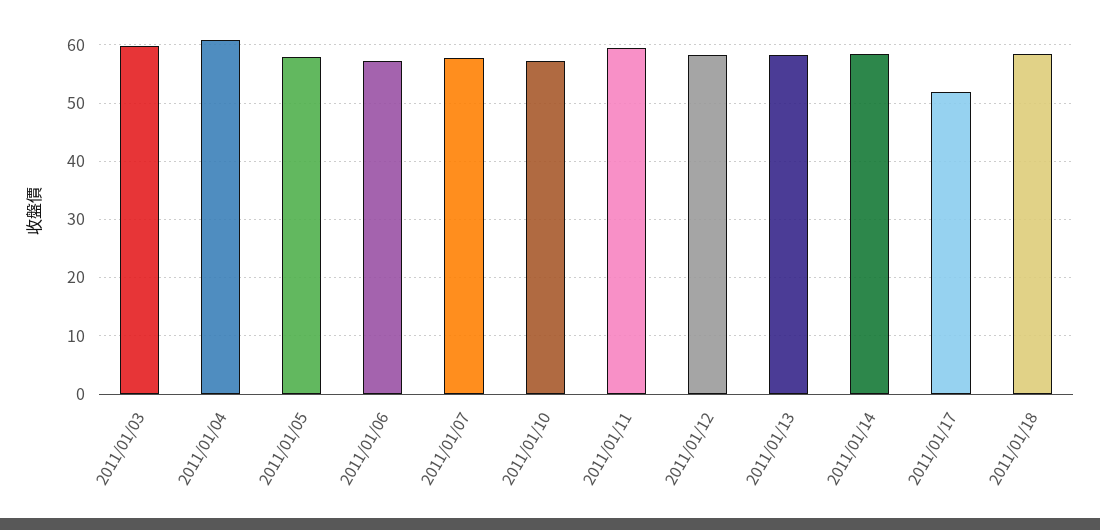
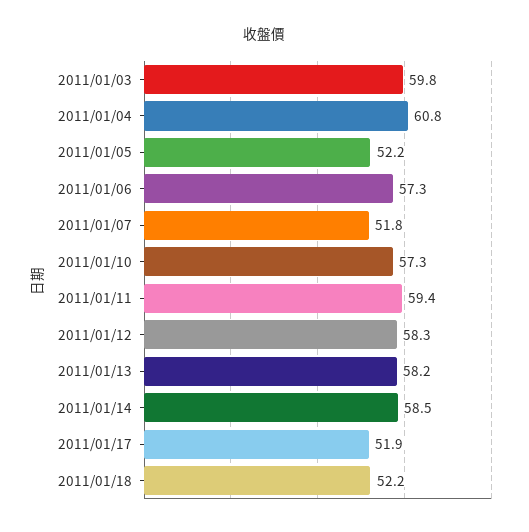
2011/01/05: 58 -> 52.2
2011/01/07: 58 -> 51.8
2011/01/18: 58 -> 52.2

